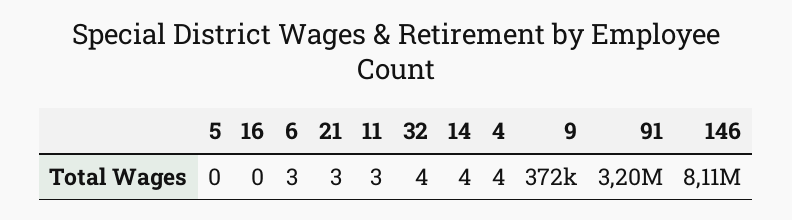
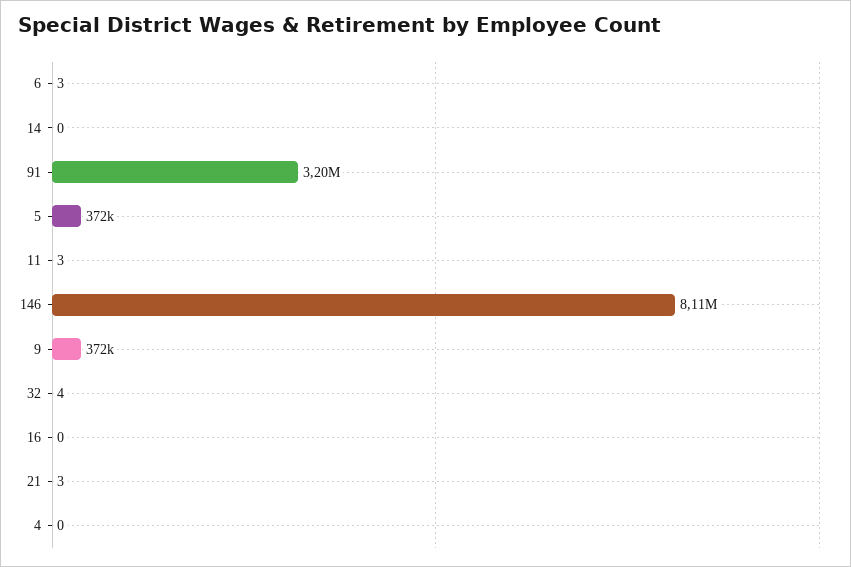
5: 0 -> 372000
14: 4 -> 0
4: 4 -> 0

